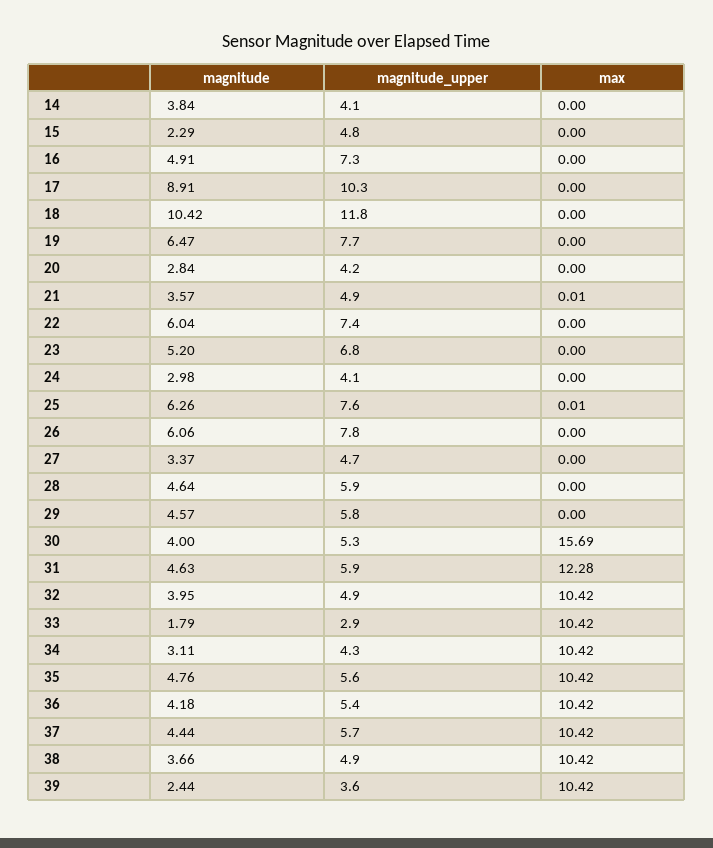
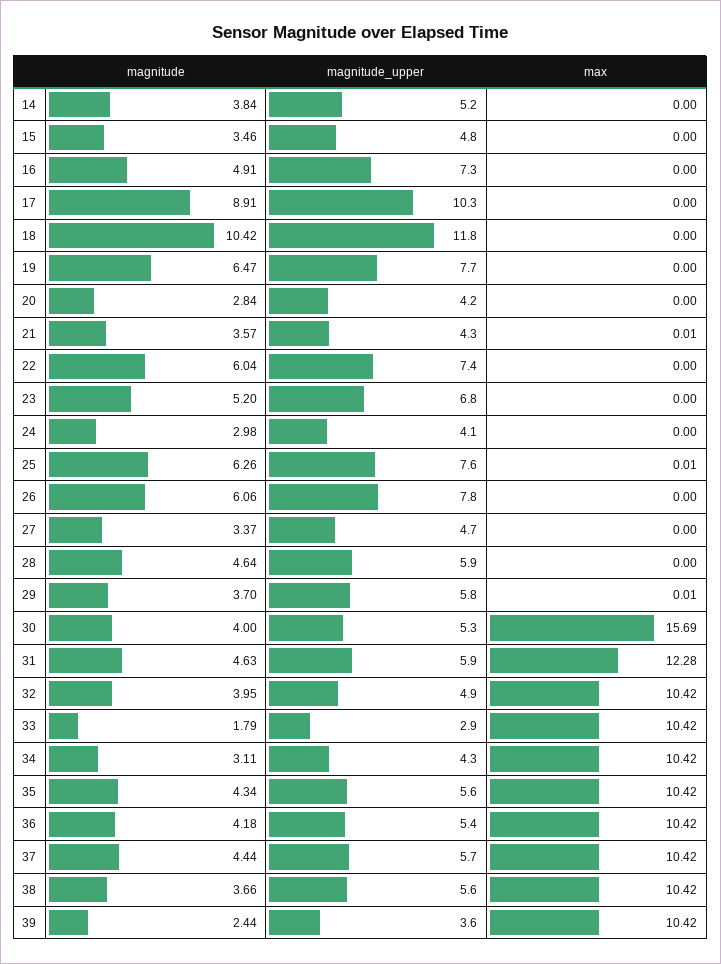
magnitude_upper, 14: 4.1 -> 5.2
magnitude, 15: 2.29 -> 3.46
magnitude_upper, 21: 4.9 -> 4.3
magnitude, 29: 4.57 -> 3.7
max, 29: 0 -> 0.01
magnitude, 35: 4.76 -> 4.34
magnitude_upper, 38: 4.9 -> 5.6

